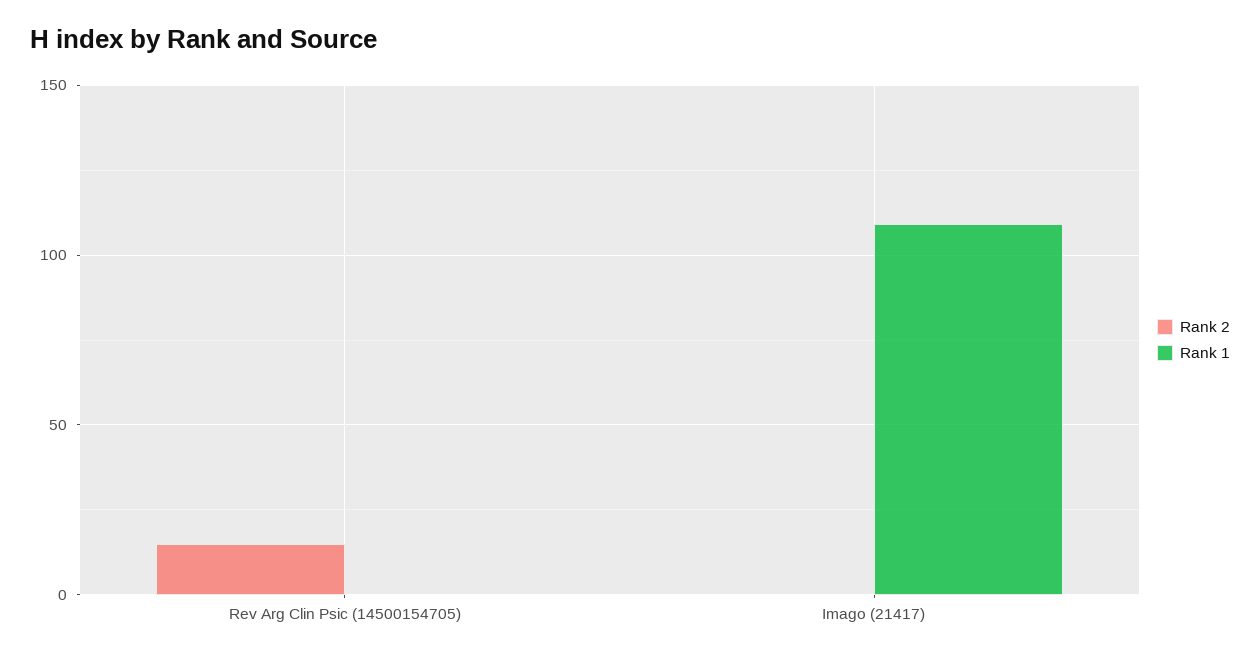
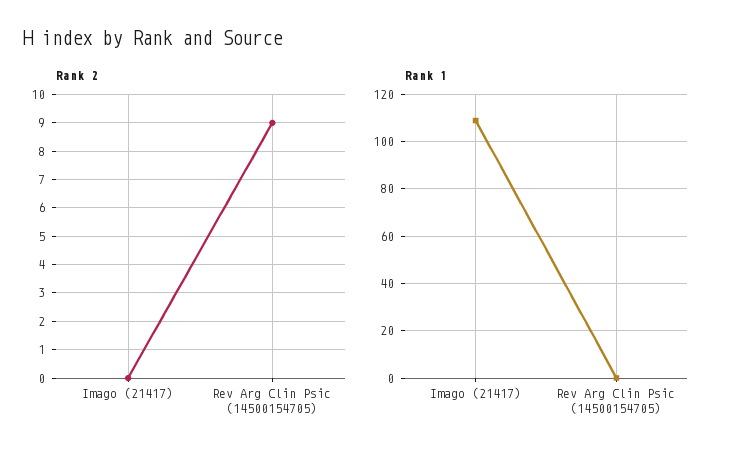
Rank 2, Rev Arg Clin Psic (14500154705): 15 -> 9

